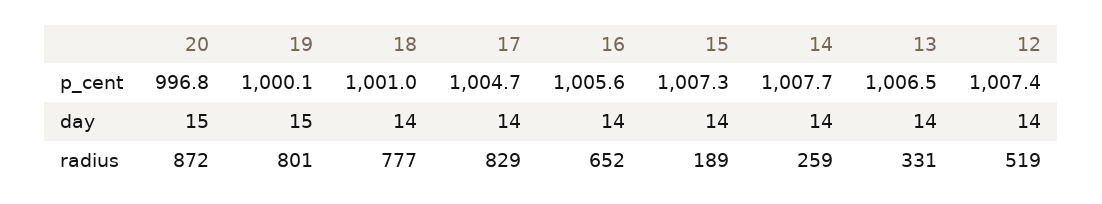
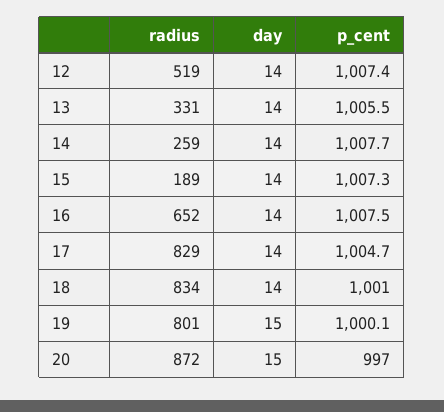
20, p_cent: 996.8 -> 997
16, p_cent: 1005.6 -> 1007.5
13, p_cent: 1006.5 -> 1005.5
18, radius: 777 -> 834

